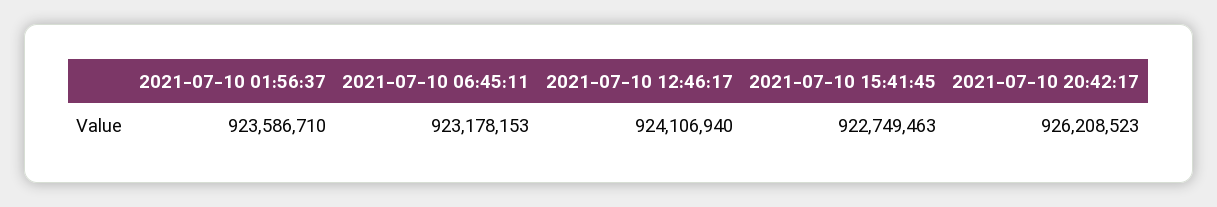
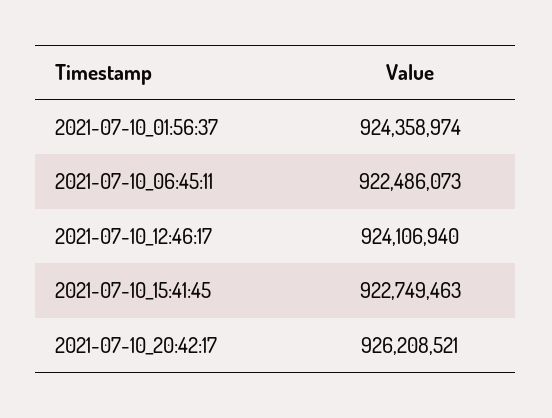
2021-07-10 01:56:37: 923586710 -> 924358974
2021-07-10 06:45:11: 923178153 -> 922486073
2021-07-10 20:42:17: 926208523 -> 926208521

